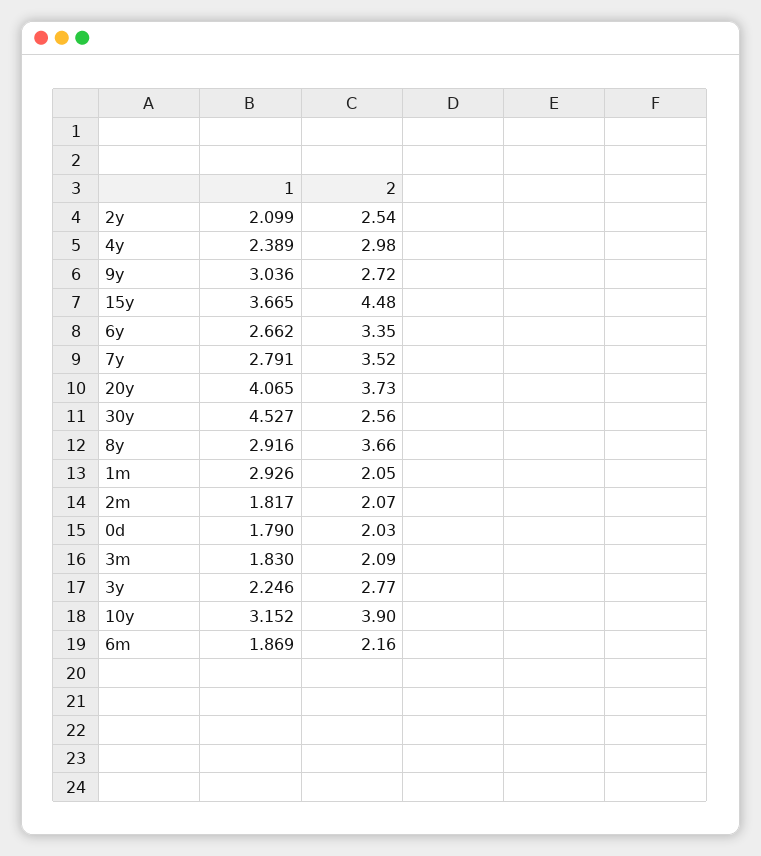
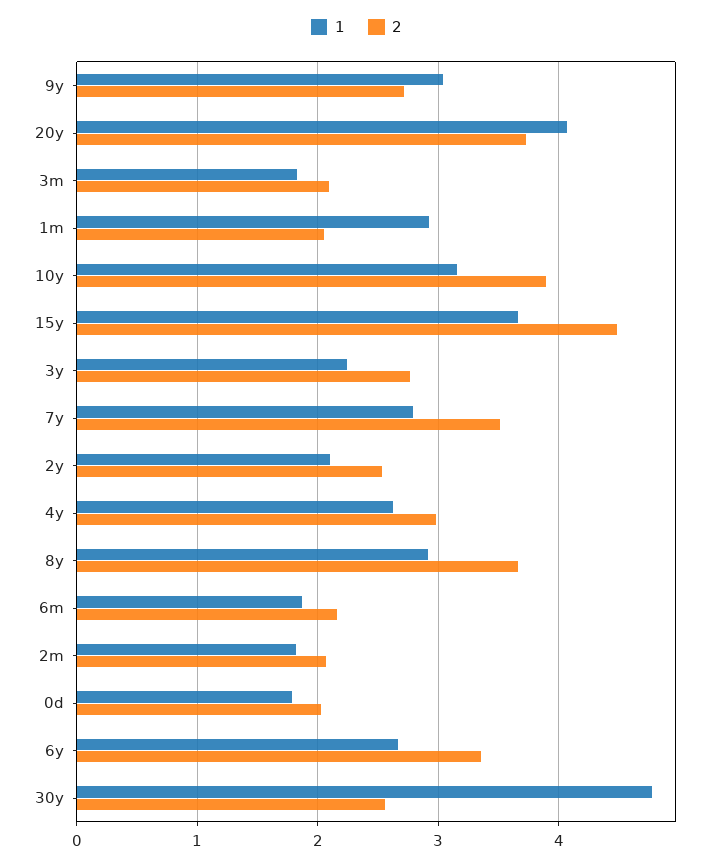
1, 4y: 2.389 -> 2.6
1, 30y: 4.527 -> 4.8

